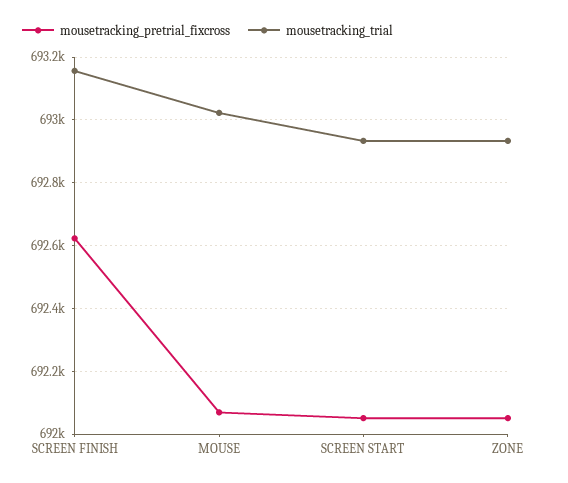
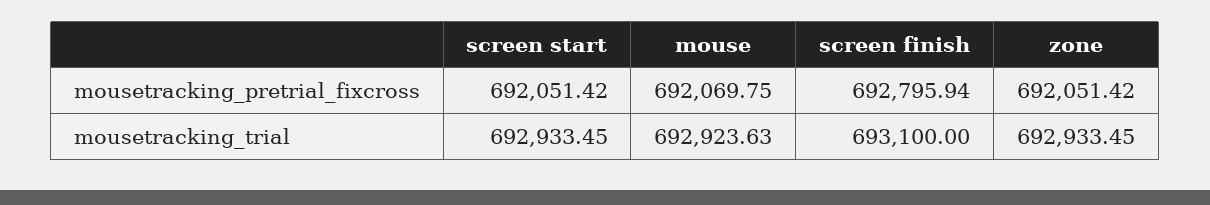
mousetracking_pretrial_fixcross, SCREEN FINISH: 692620 -> 692795.94
mousetracking_trial, SCREEN FINISH: 693160 -> 693100
mousetracking_trial, MOUSE: 693020 -> 692923.63

